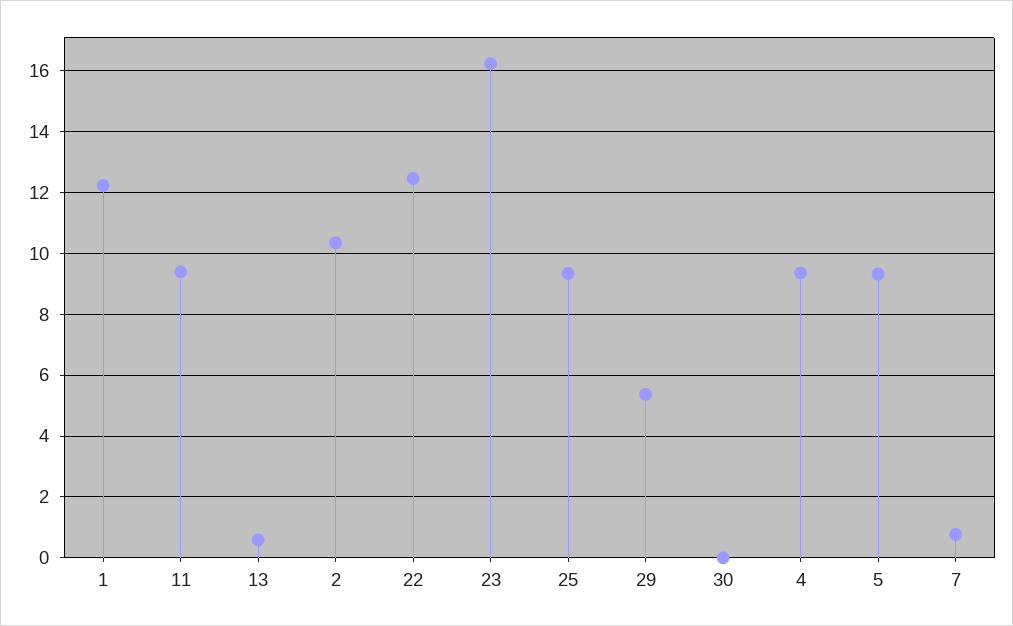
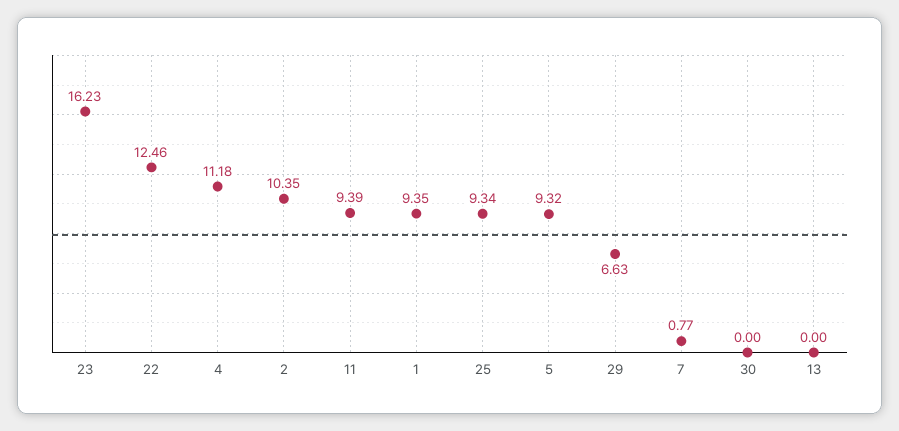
1: 12.2 -> 9.35
13: 0.6 -> 0
29: 5.4 -> 6.63
4: 9.4 -> 11.18

